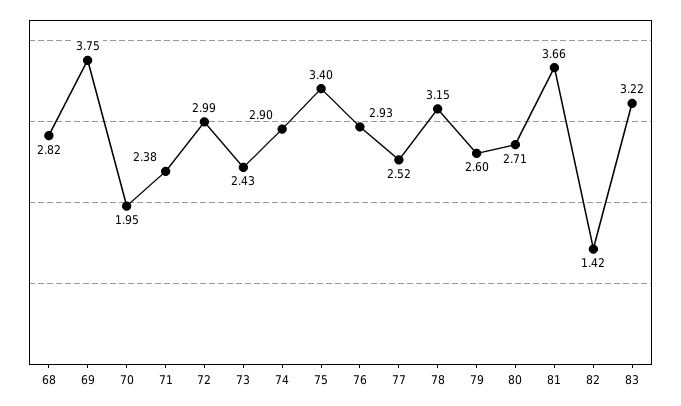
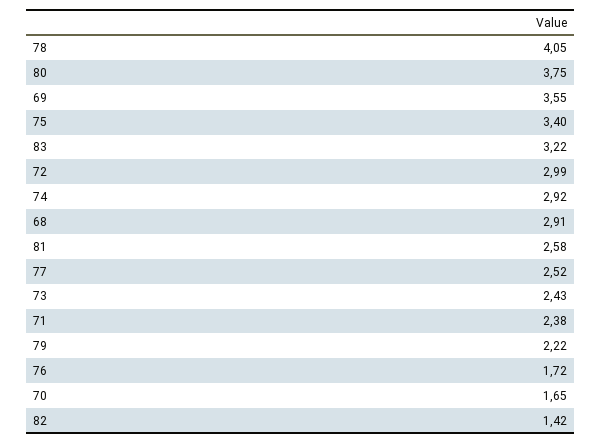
68: 2.82 -> 2.91
69: 3.75 -> 3.55
70: 1.95 -> 1.65
74: 2.9 -> 2.92
76: 2.93 -> 1.72
78: 3.15 -> 4.05
79: 2.6 -> 2.22
80: 2.71 -> 3.75
81: 3.66 -> 2.58

